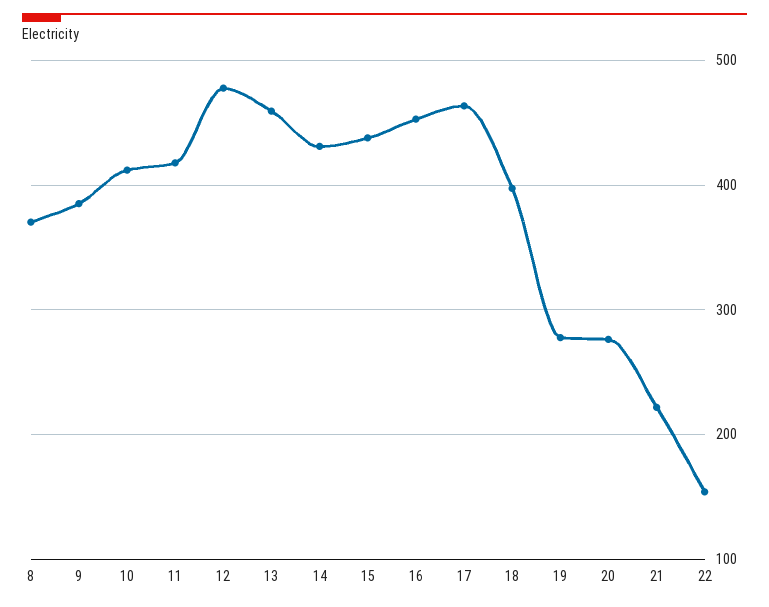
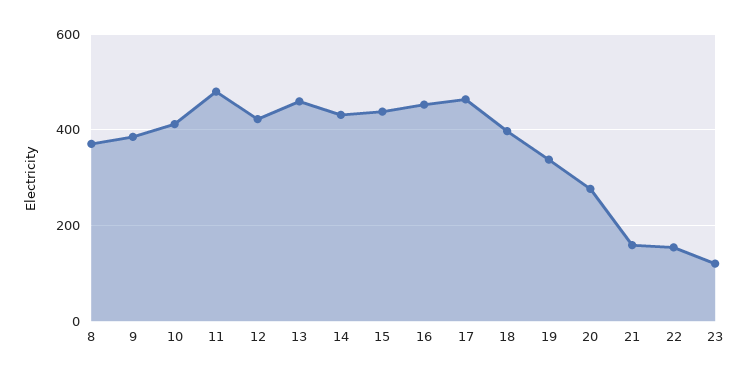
11: 420 -> 480
12: 480 -> 420
19: 280 -> 340
21: 220 -> 160
23: none -> 120

